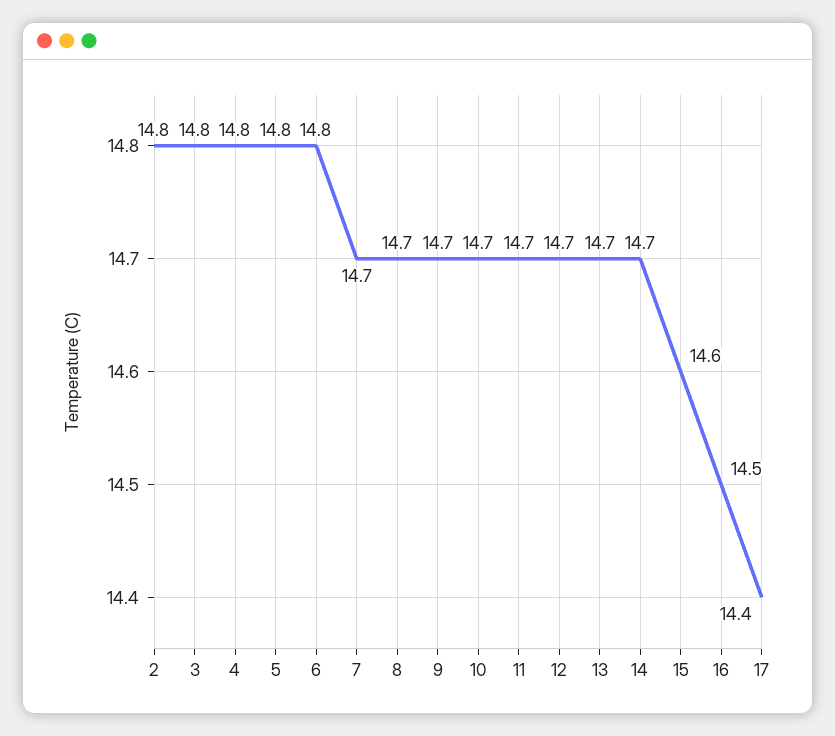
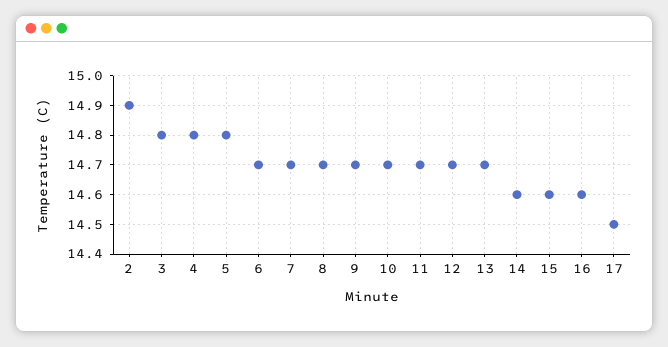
2: 14.8 -> 14.9
6: 14.8 -> 14.7
14: 14.7 -> 14.6
16: 14.5 -> 14.6
17: 14.4 -> 14.5

